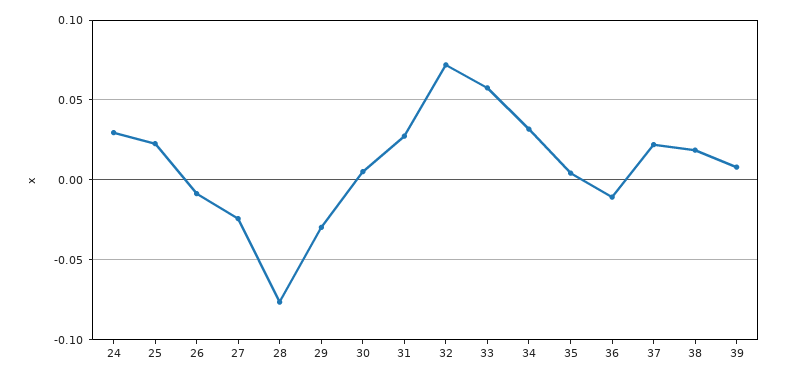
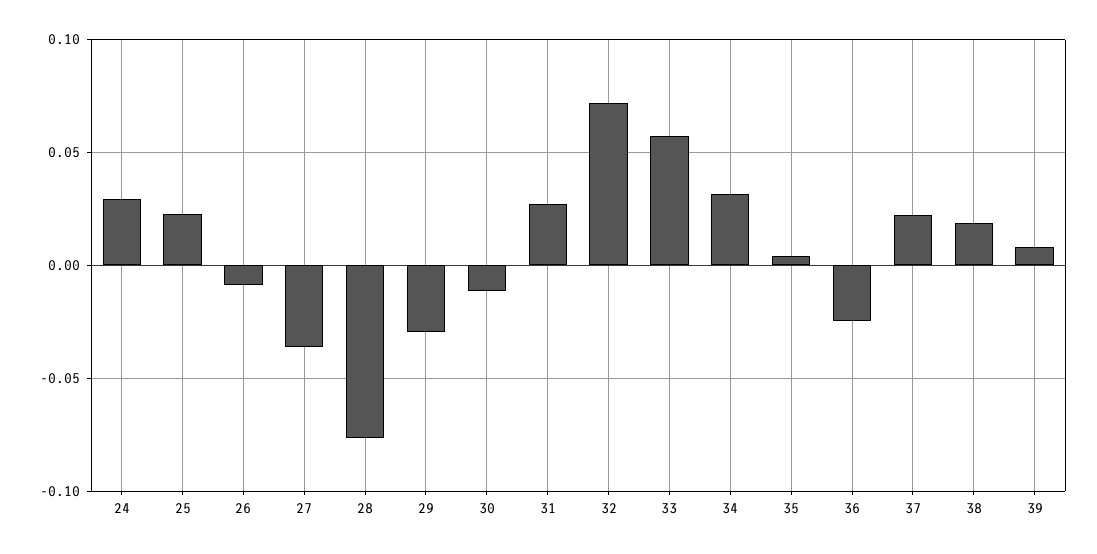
27: -0.025 -> -0.035
30: 0.005 -> -0.01
36: -0.01 -> -0.025

